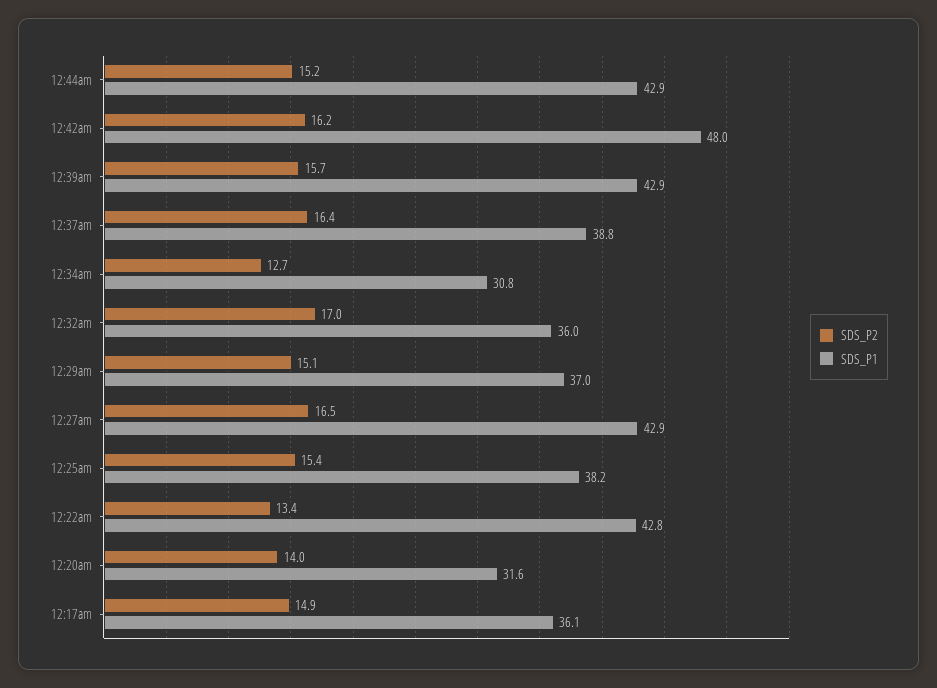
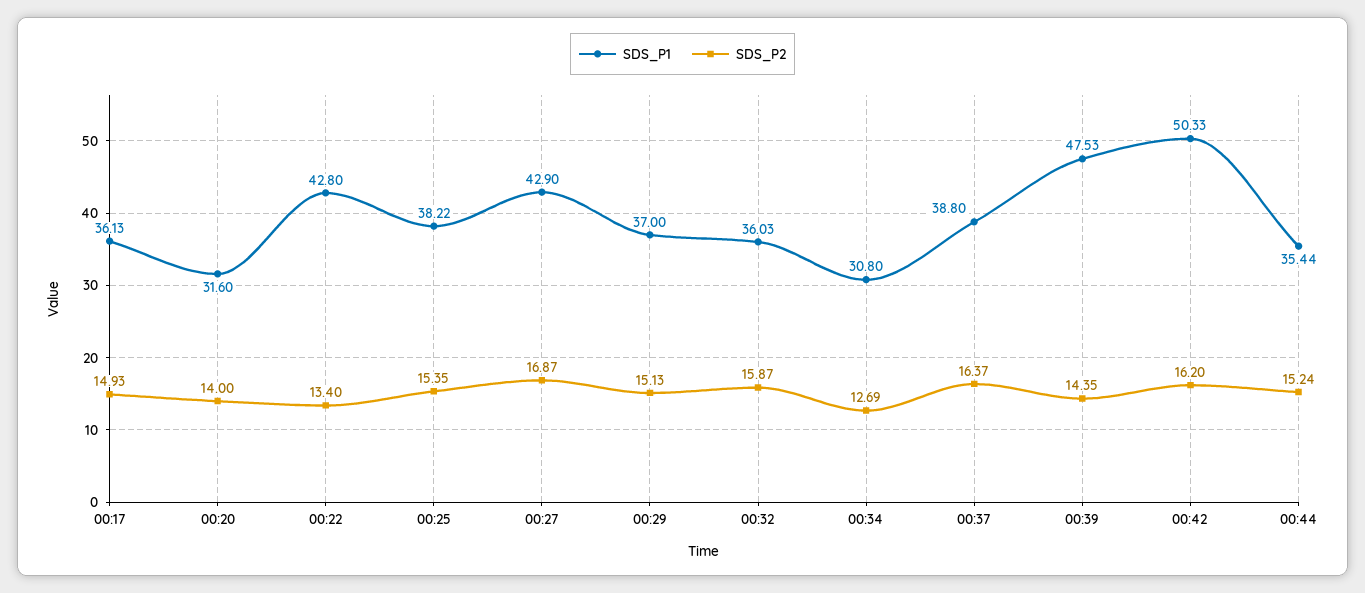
SDS_P1, 12:44am: 42.9 -> 35.44
SDS_P1, 12:42am: 48 -> 50.33
SDS_P2, 12:39am: 15.7 -> 14.35
SDS_P1, 12:39am: 42.9 -> 47.53
SDS_P2, 12:32am: 17 -> 15.87
SDS_P2, 12:27am: 16.5 -> 16.87

